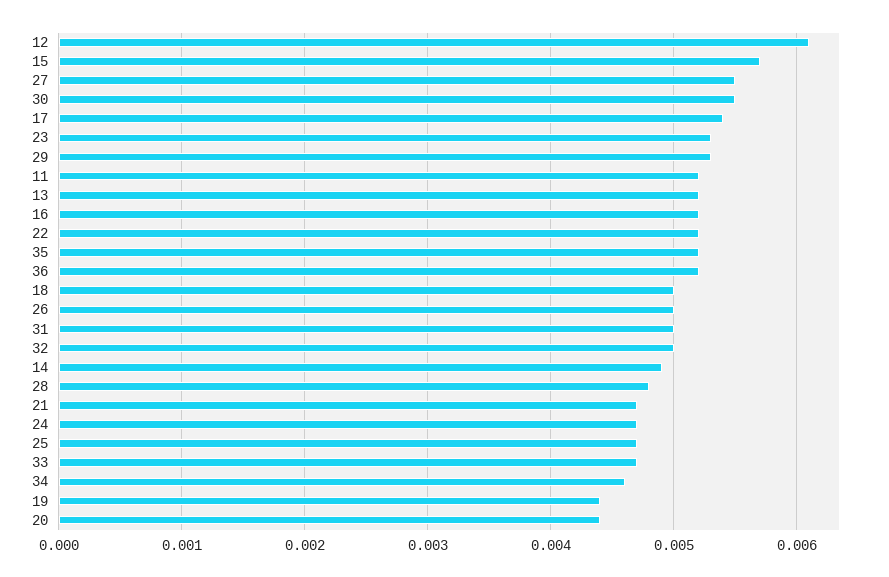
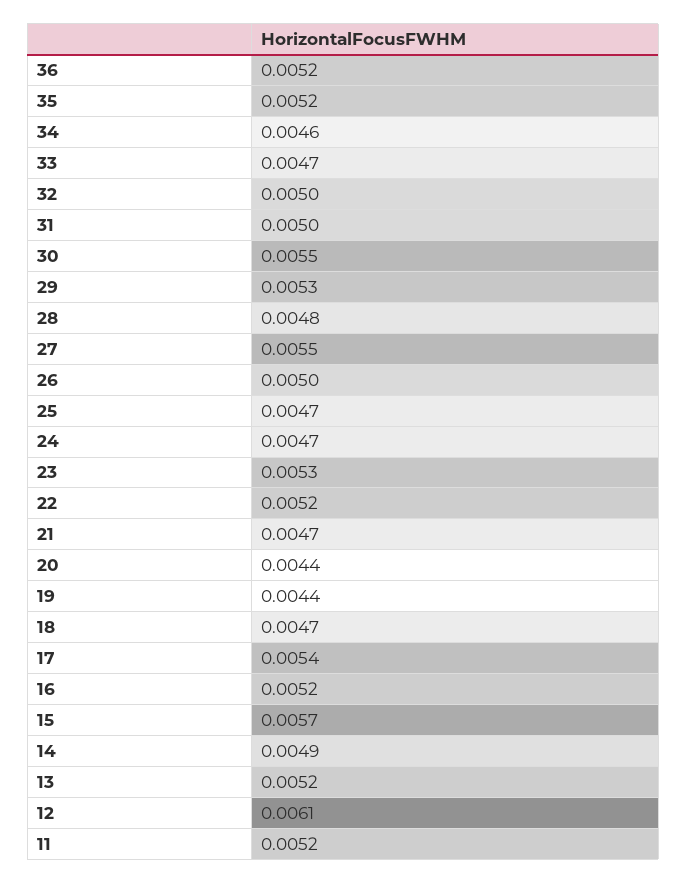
18: 0.005 -> 0.0047

